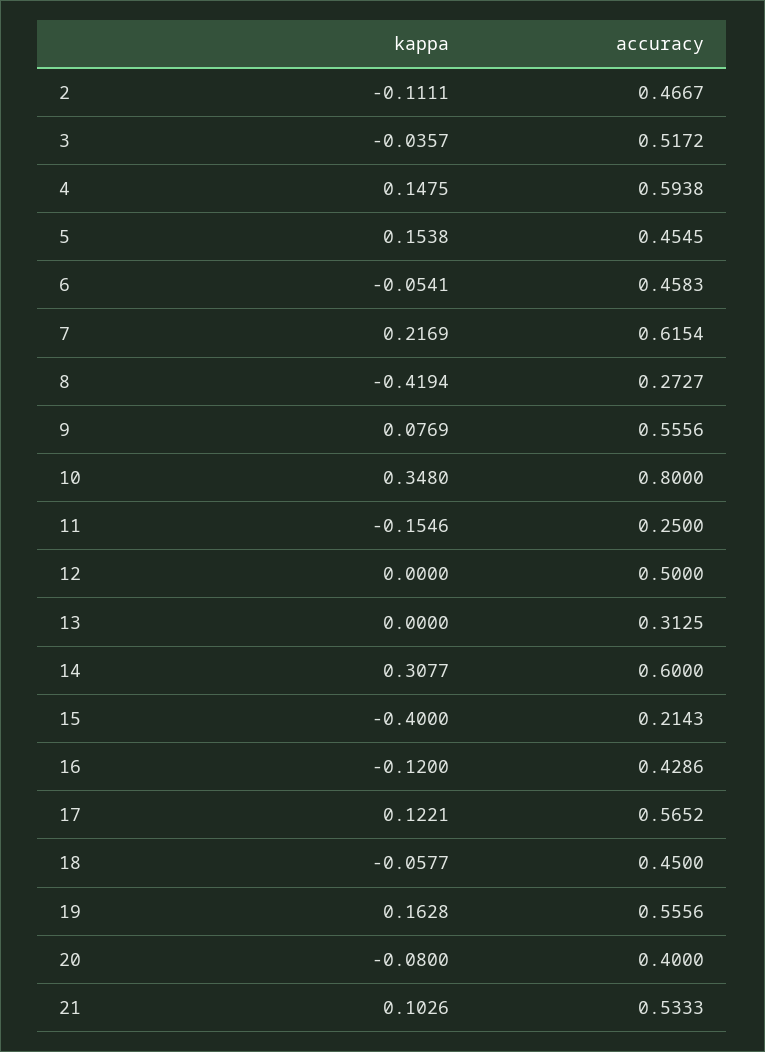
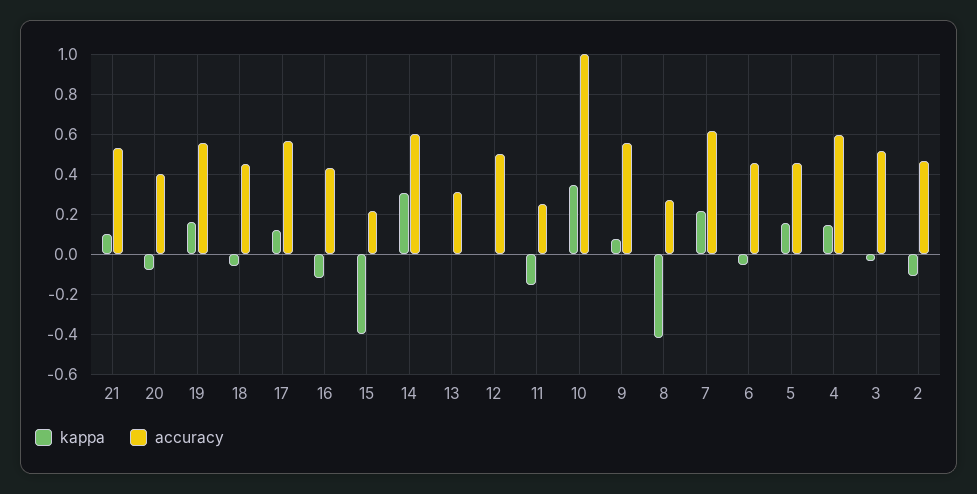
accuracy, 10: 0.8 -> 1

